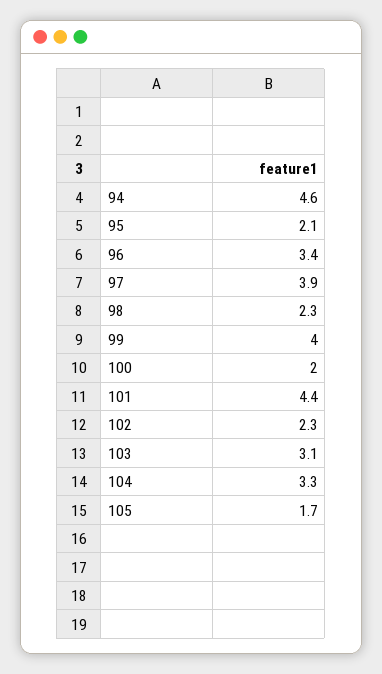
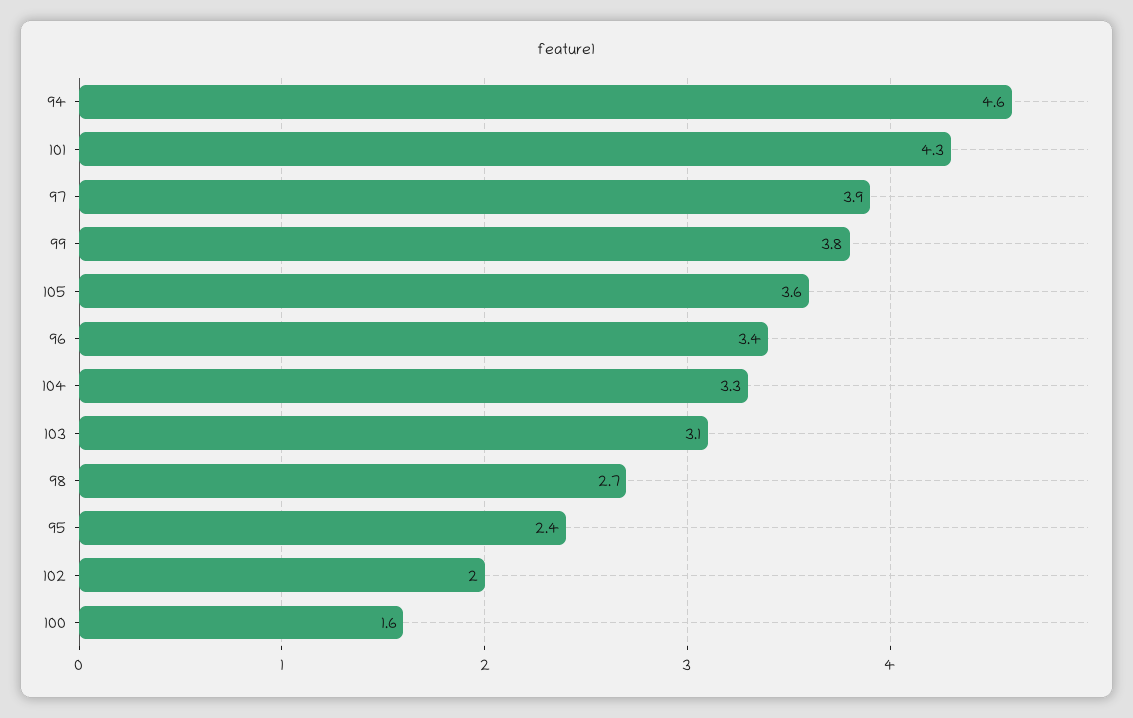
95: 2.1 -> 2.4
98: 2.3 -> 2.7
99: 4 -> 3.8
100: 2 -> 1.6
101: 4.4 -> 4.3
102: 2.3 -> 2
105: 1.7 -> 3.6

